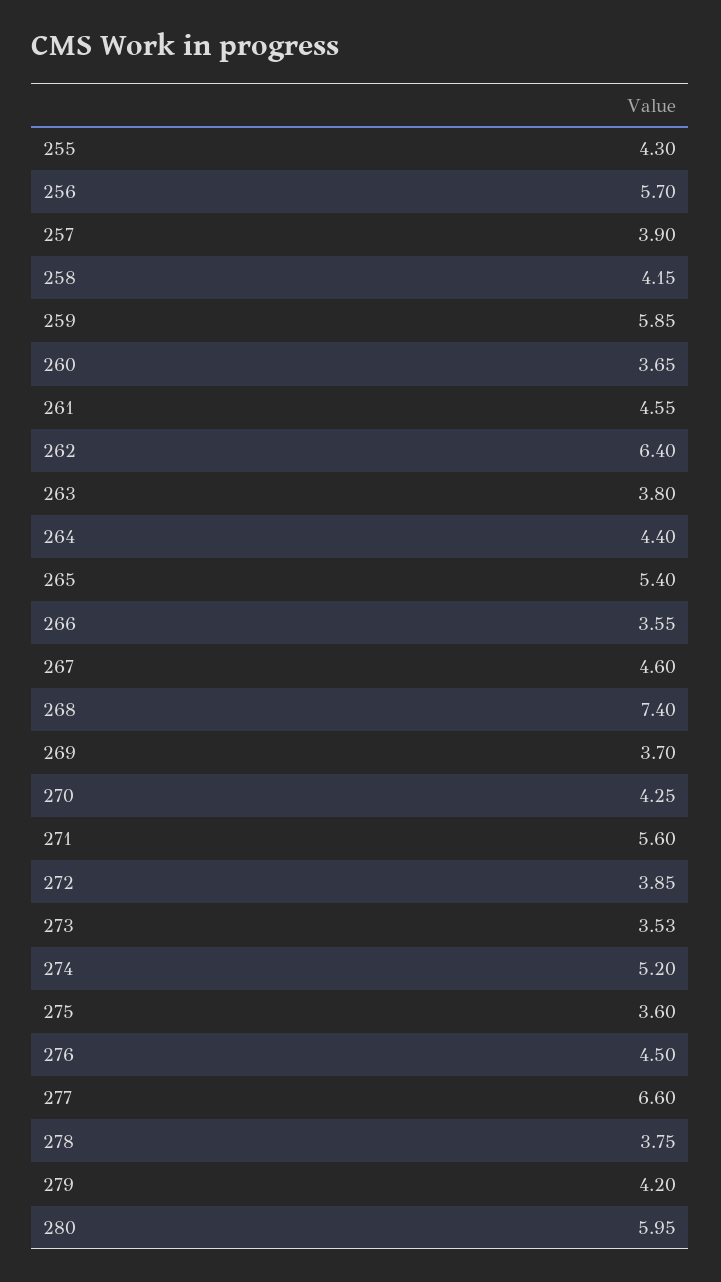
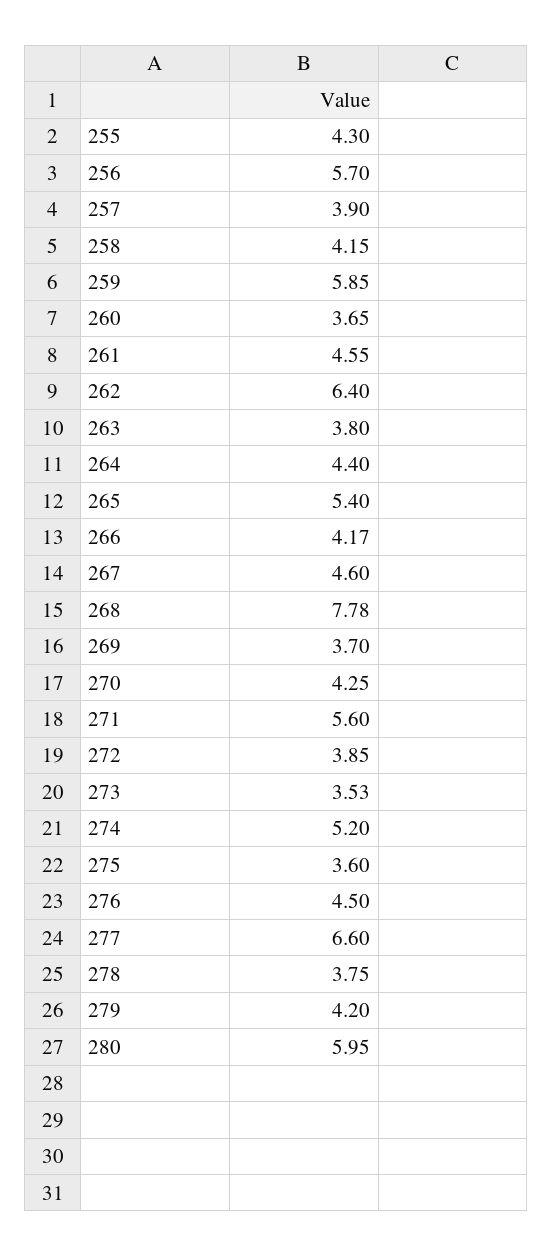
266: 3.55 -> 4.17
268: 7.4 -> 7.78

